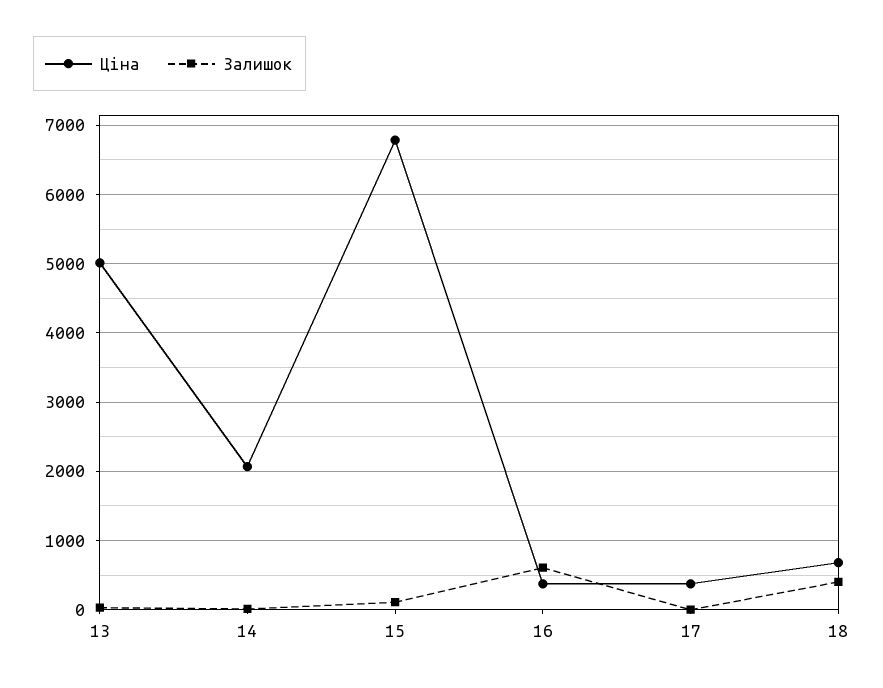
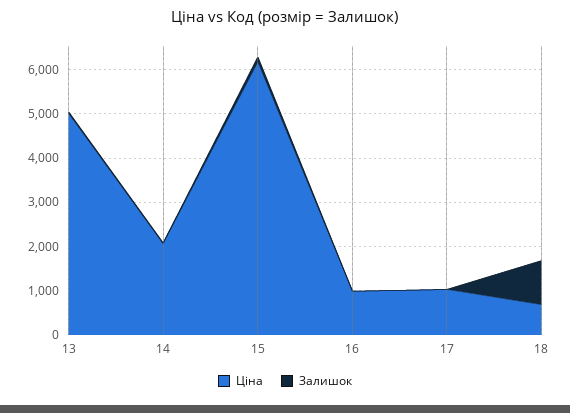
Ціна, 15: 6800 -> 6200
Ціна, 16: 400 -> 1000
Залишок, 16: 600 -> 0
Ціна, 17: 400 -> 1000
Залишок, 18: 400 -> 1000

